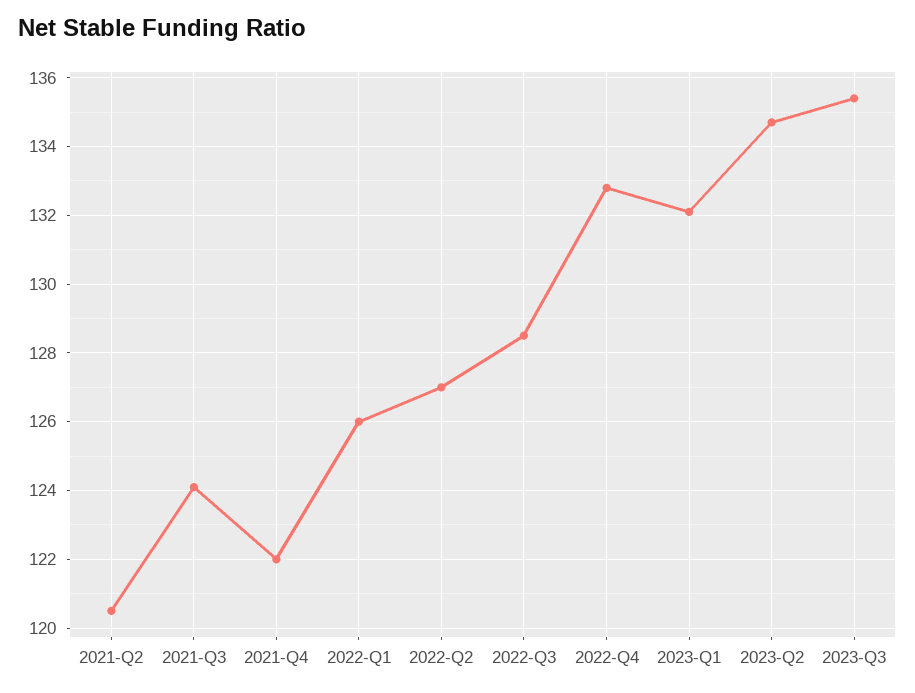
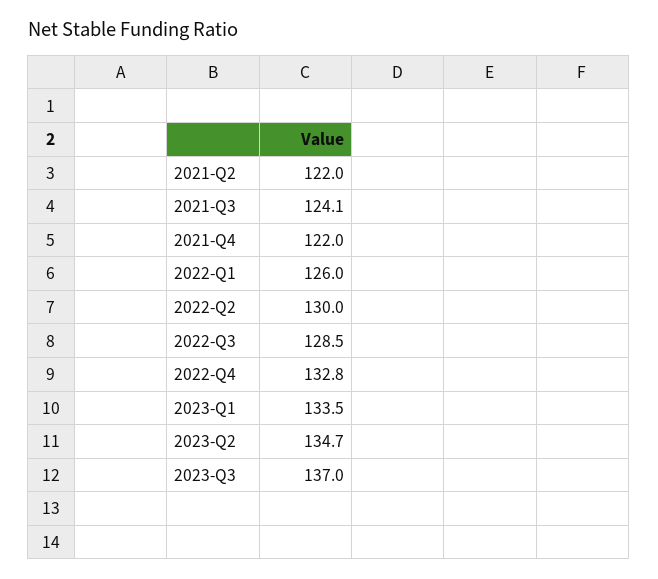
2021-Q2: 120.5 -> 122
2022-Q2: 127 -> 130
2023-Q1: 132 -> 133.5
2023-Q3: 135.5 -> 137

